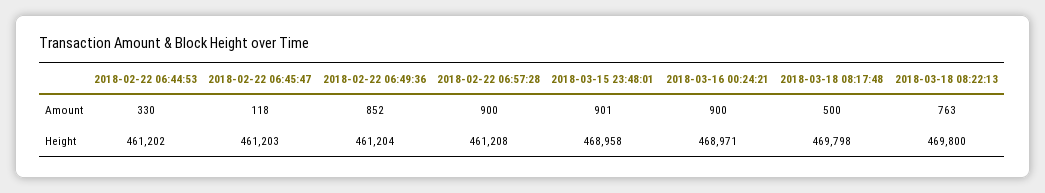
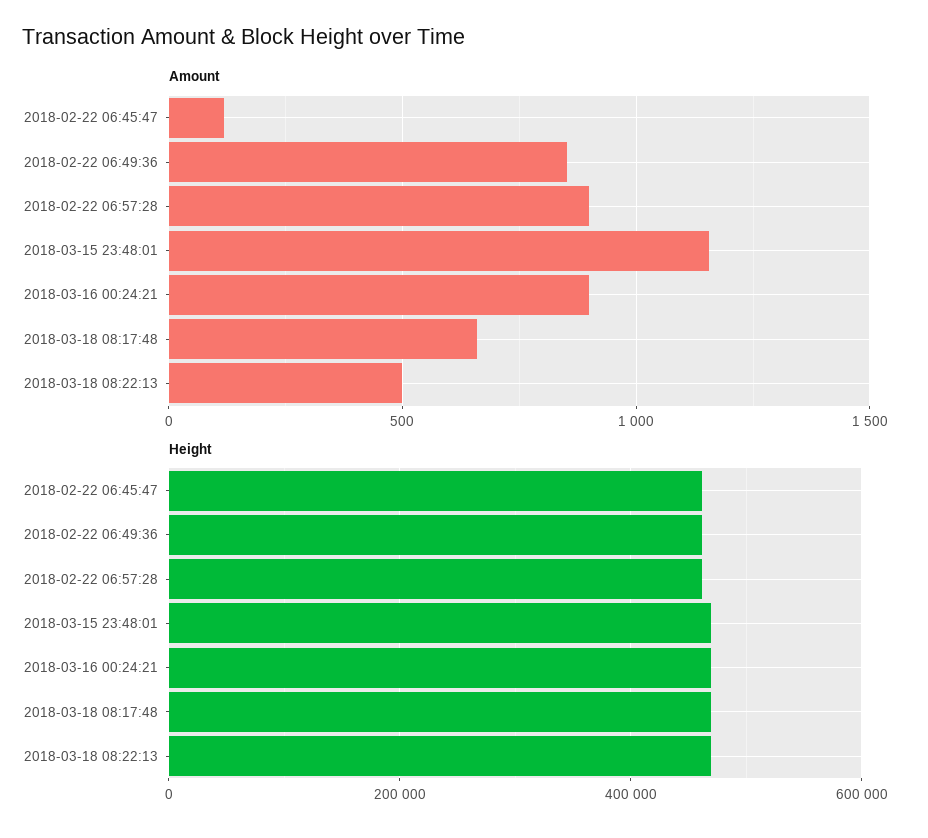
Amount, 2018-02-22 06:44:53: 330 -> none
Amount, 2018-03-15 23:48:01: 901 -> 1150
Amount, 2018-03-18 08:17:48: 500 -> 650
Amount, 2018-03-18 08:22:13: 763 -> 500
Height, 2018-02-22 06:44:53: 461202 -> none

